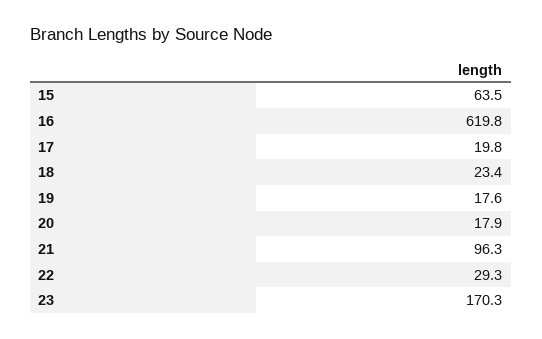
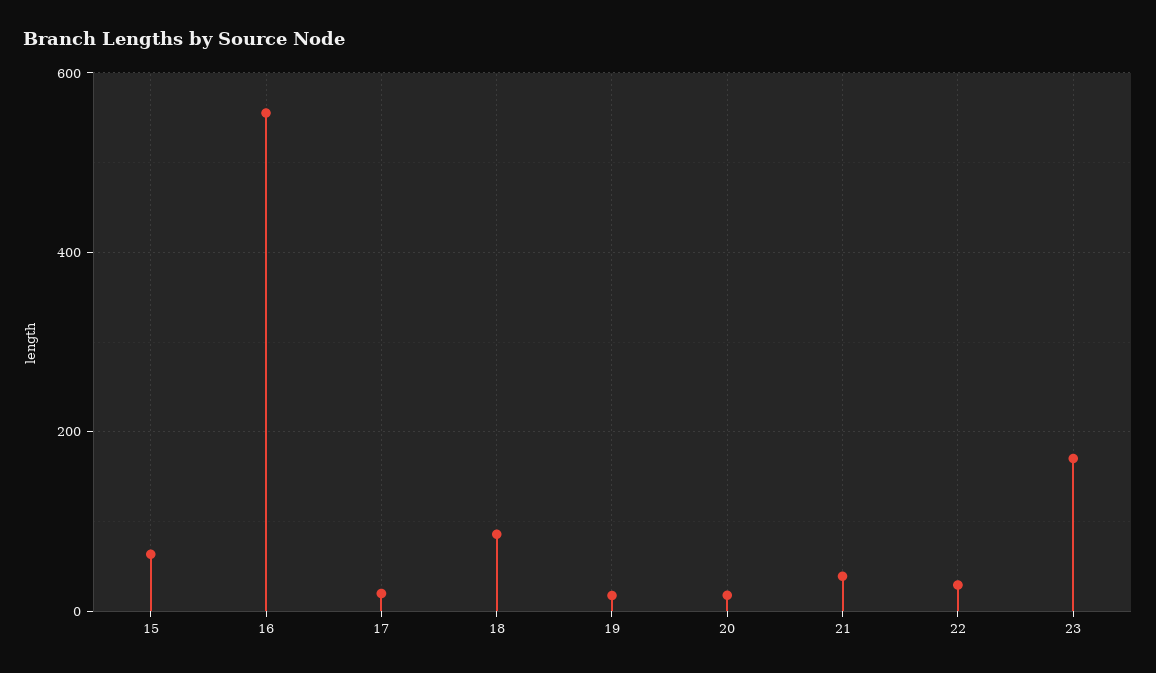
16: 619.8 -> 560
18: 23.4 -> 80
21: 96.3 -> 40

